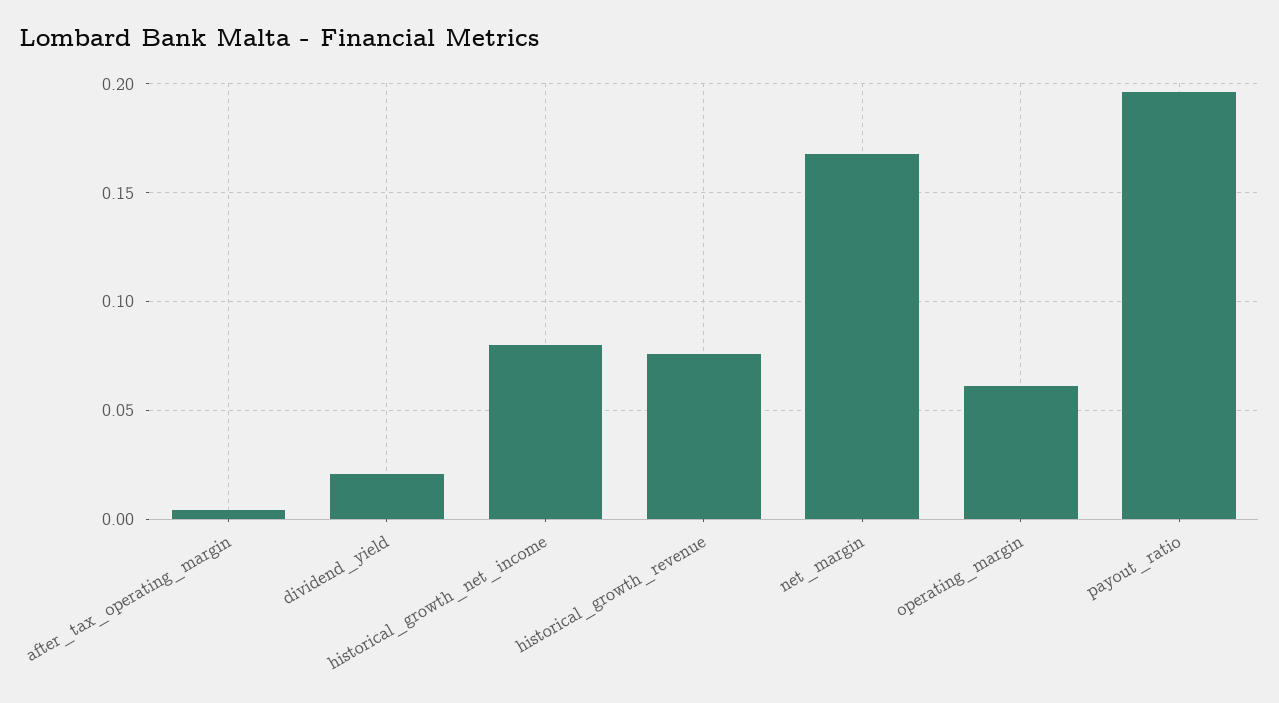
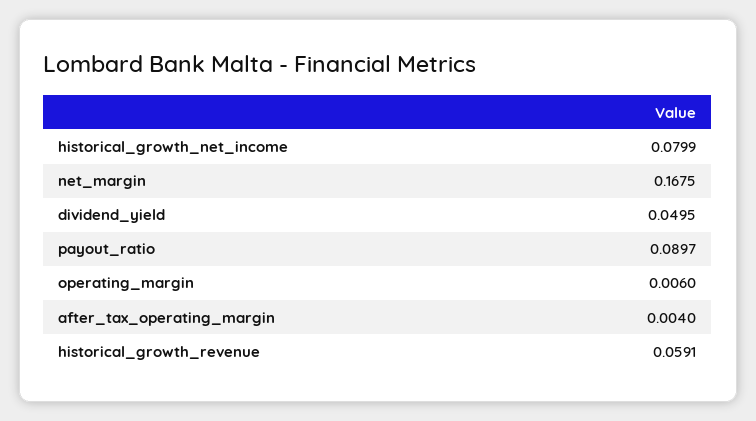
dividend_yield: 0.02 -> 0.0495
historical_growth_revenue: 0.075 -> 0.0591
operating_margin: 0.06 -> 0.006
payout_ratio: 0.195 -> 0.0897

